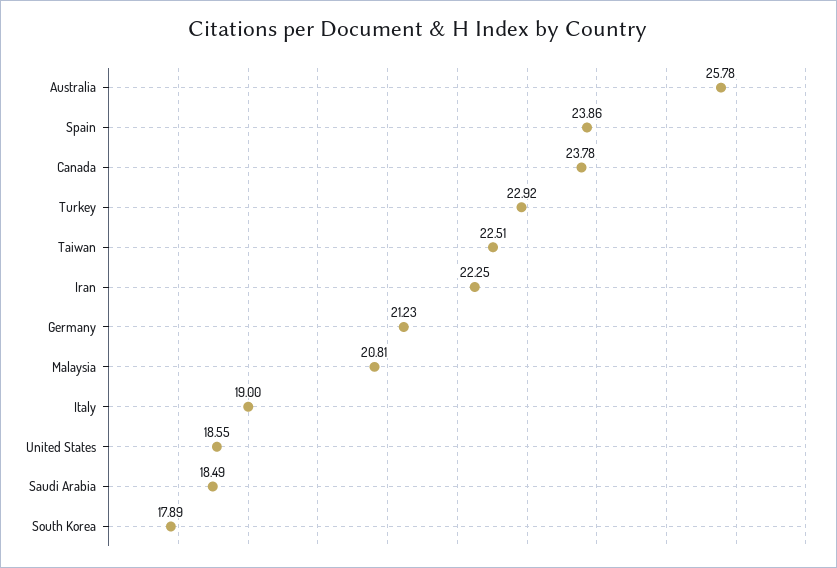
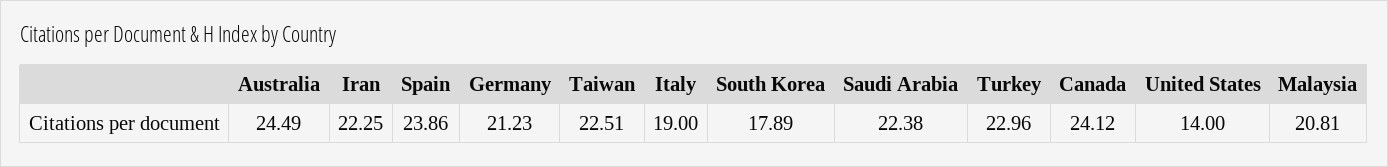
Australia: 25.78 -> 24.49
Canada: 23.78 -> 24.12
Turkey: 22.92 -> 22.96
United States: 18.55 -> 14
Saudi Arabia: 18.49 -> 22.38

